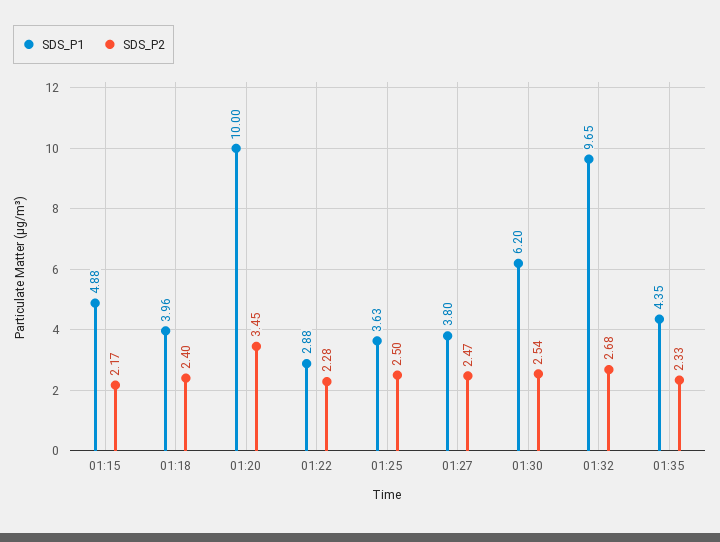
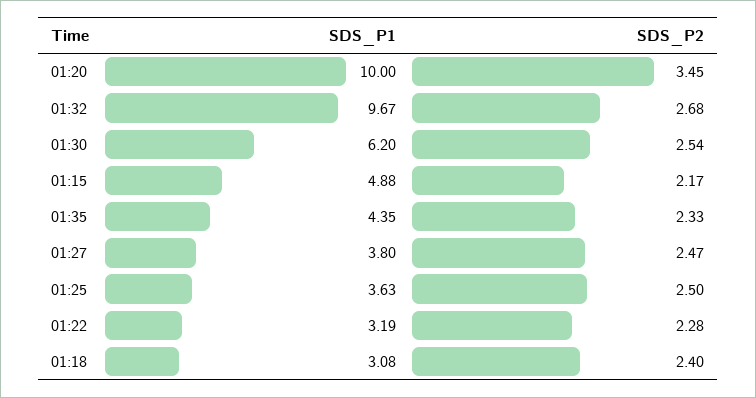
SDS_P1, 01:18: 3.96 -> 3.08
SDS_P1, 01:22: 2.88 -> 3.19
SDS_P1, 01:32: 9.65 -> 9.67

